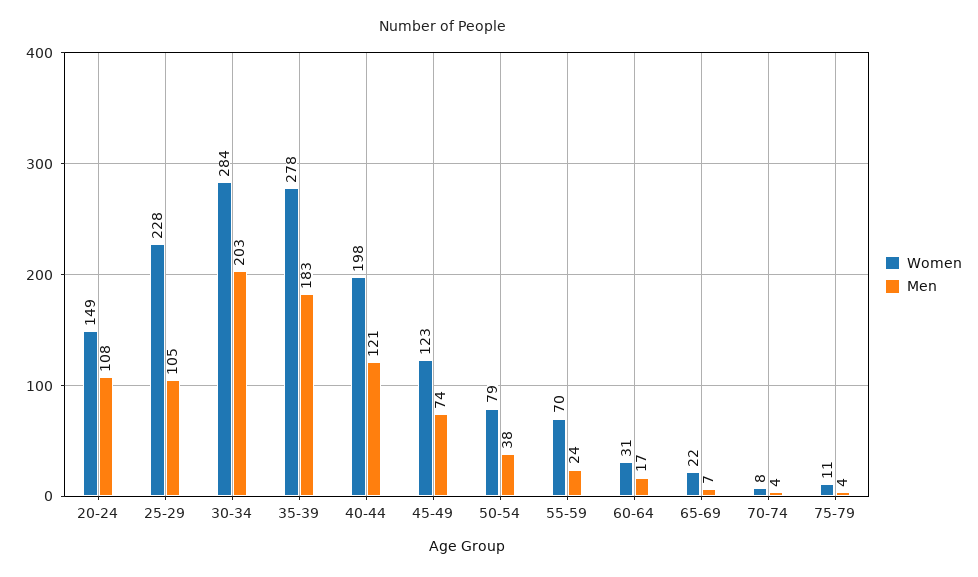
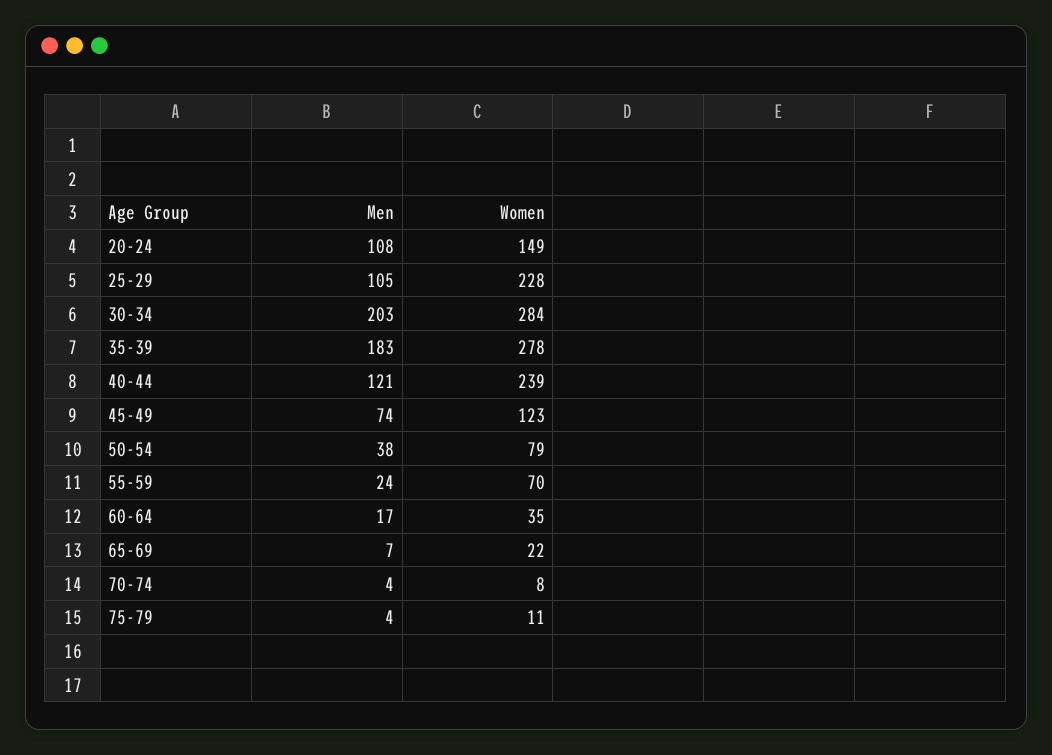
Women, 40-44: 198 -> 239
Women, 60-64: 31 -> 35

